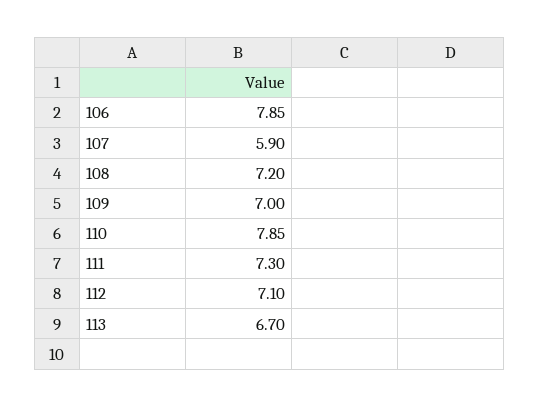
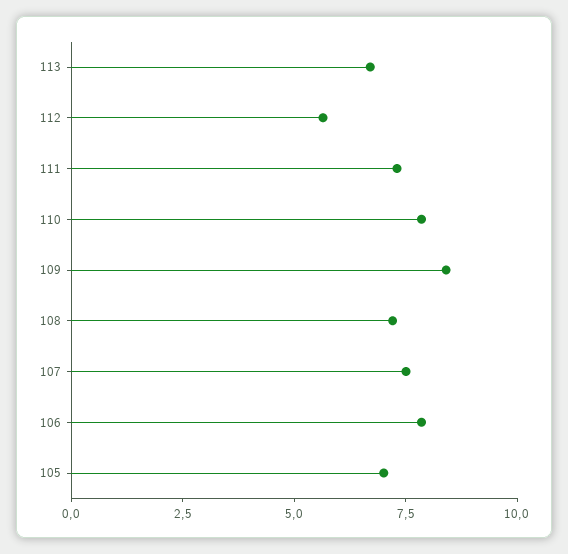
107: 5.9 -> 7.5
109: 7 -> 8.5
112: 7.1 -> 5.5
105: none -> 7

